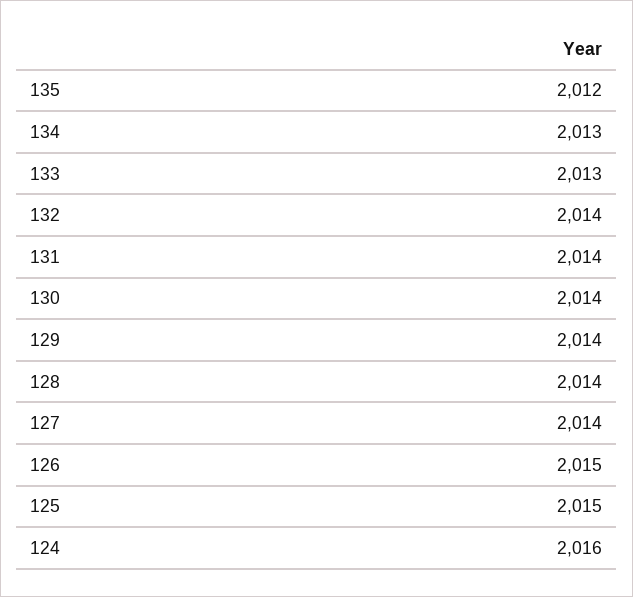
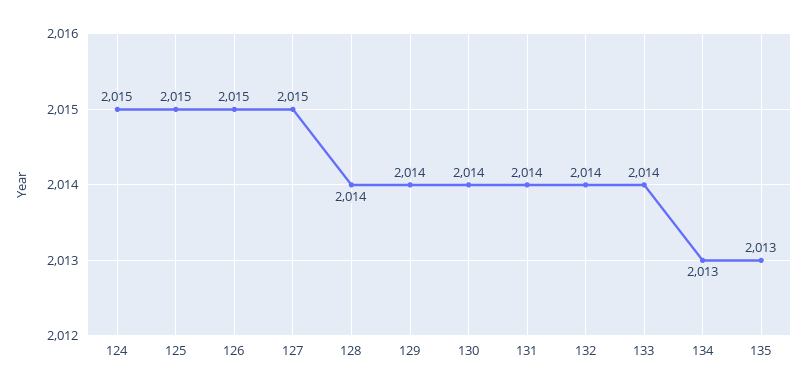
135: 2012 -> 2013
133: 2013 -> 2014
127: 2014 -> 2015
124: 2016 -> 2015

